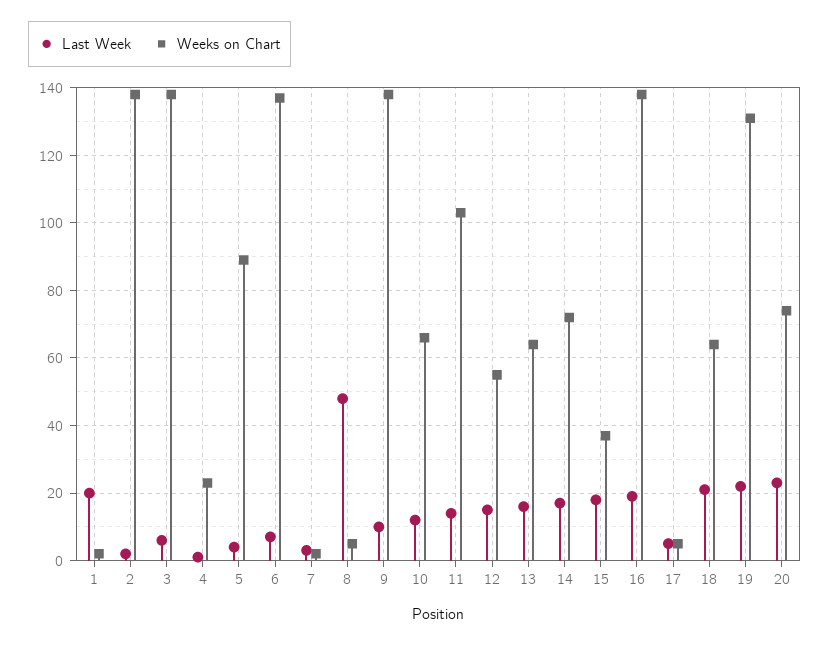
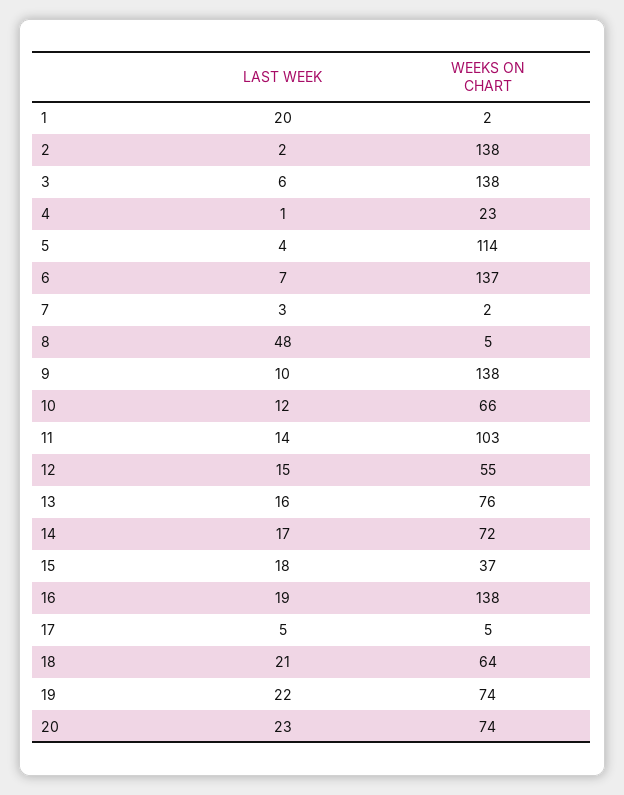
Weeks on Chart, 5: 90 -> 114
Weeks on Chart, 13: 65 -> 76
Weeks on Chart, 19: 130 -> 74

